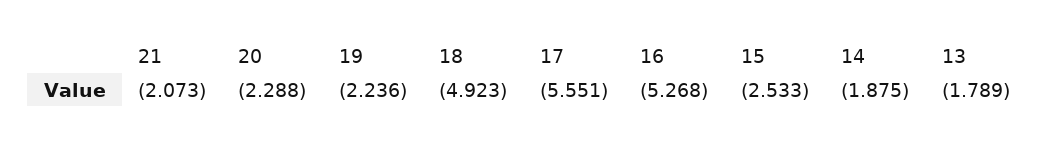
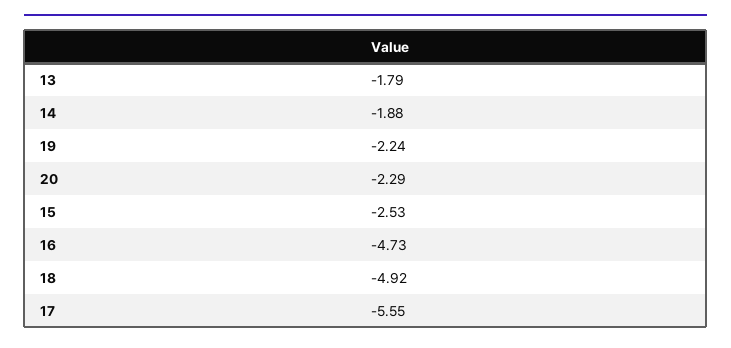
21: -2.073 -> none
16: -5.268 -> -4.73

